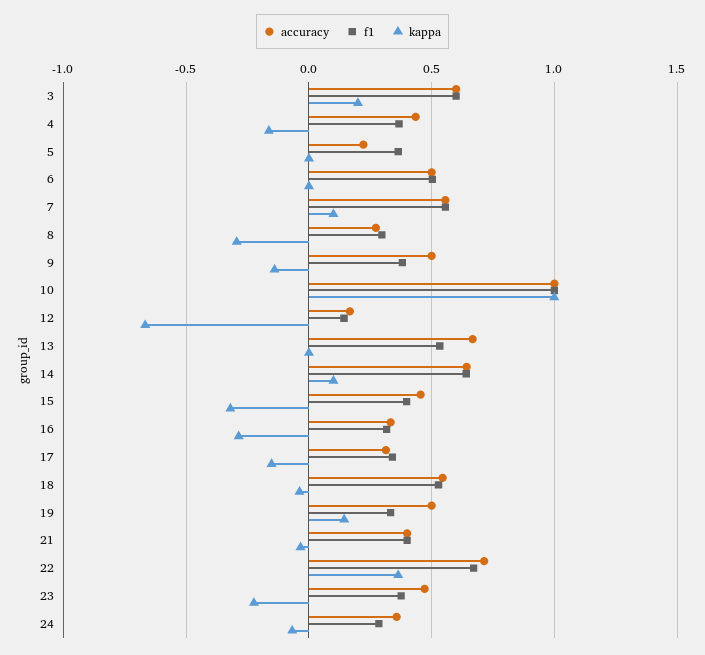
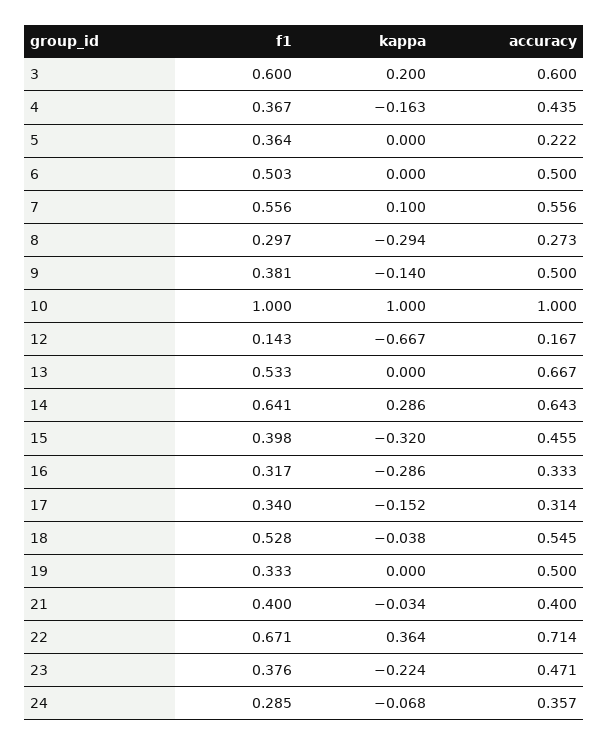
kappa, 14: 0.1 -> 0.286
kappa, 19: 0.15 -> 0

